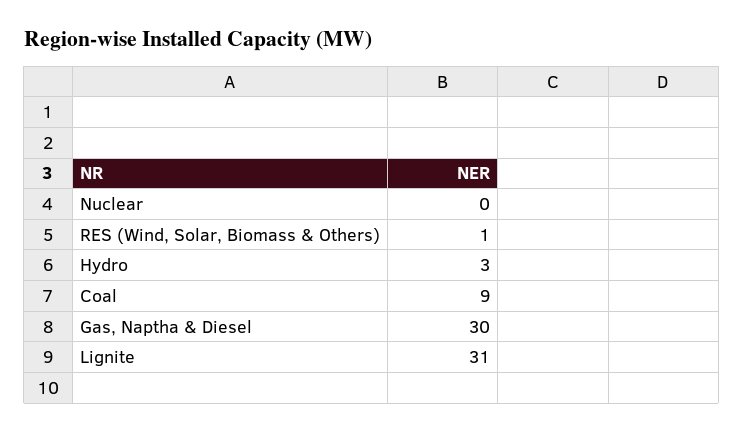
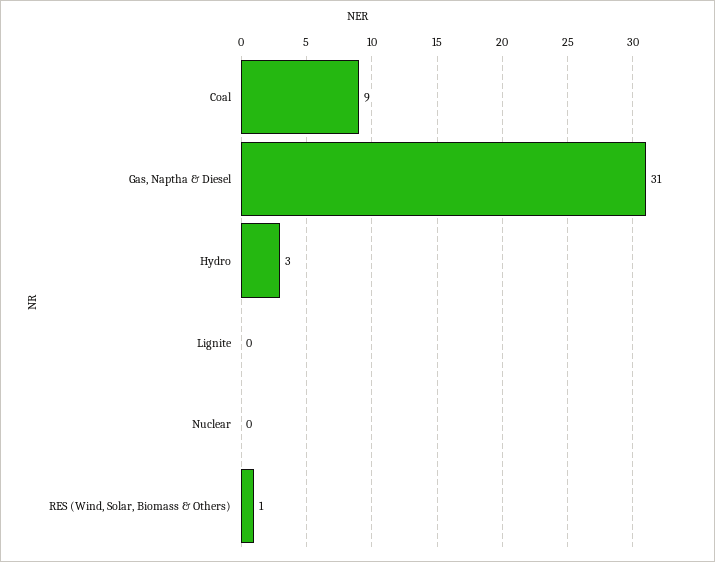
Gas, Naptha & Diesel: 30 -> 31
Lignite: 31 -> 0

